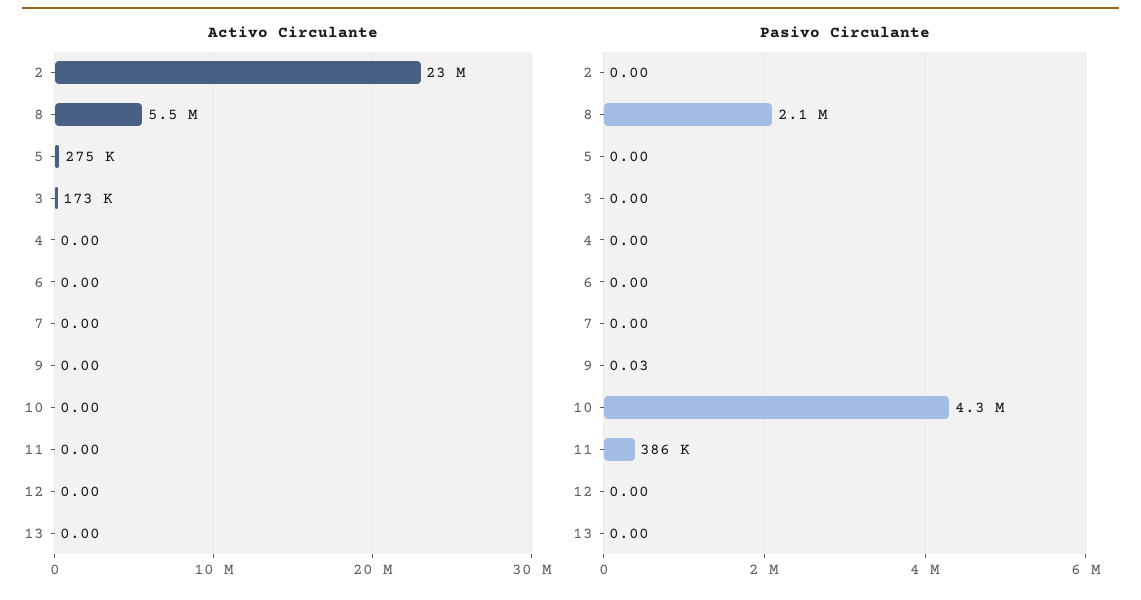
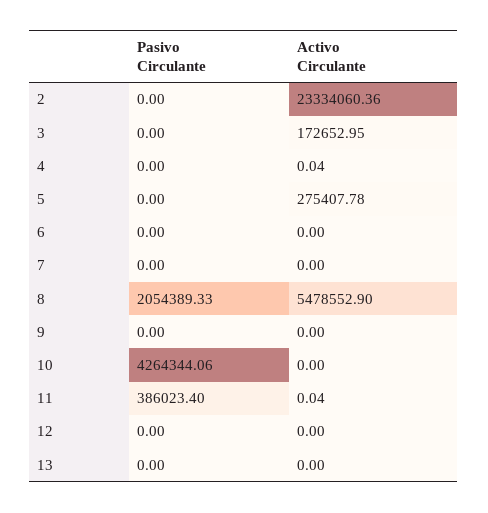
Activo Circulante, 4: 0 -> 0.04
Activo Circulante, 11: 0 -> 0.04
Pasivo Circulante, 9: 0.03 -> 0

